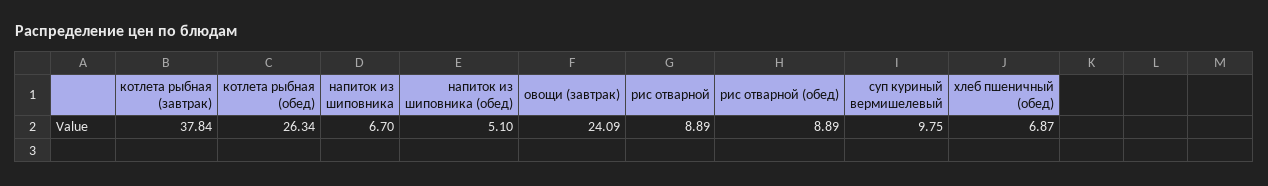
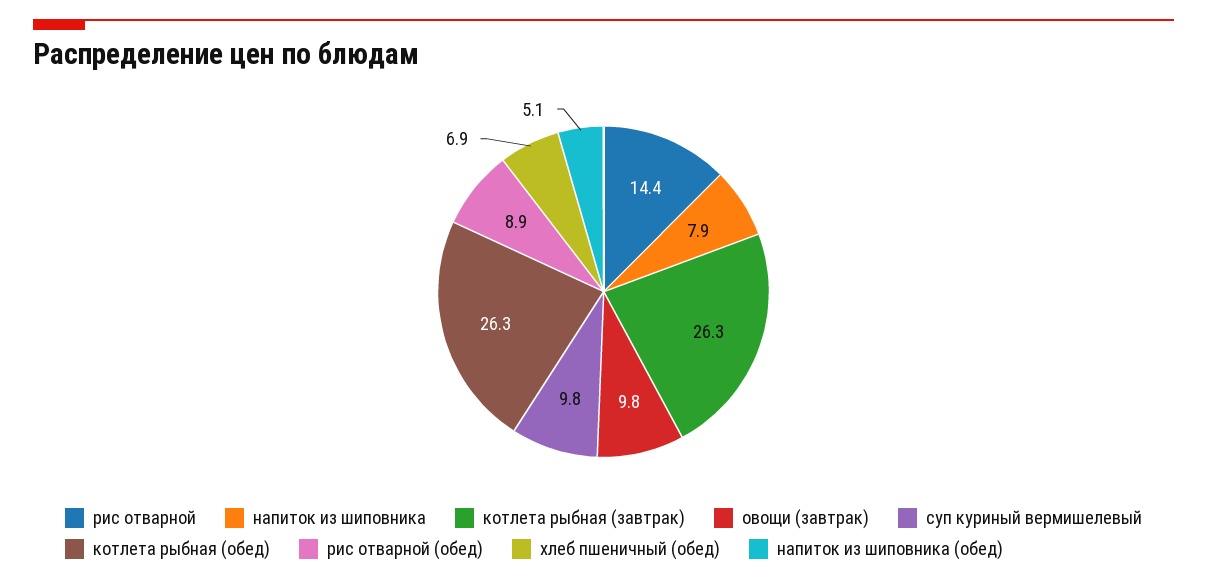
котлета рыбная (завтрак): 37.84 -> 26.3
напиток из шиповника: 6.7 -> 7.9
овощи (завтрак): 24.09 -> 9.8
рис отварной: 8.89 -> 14.4

